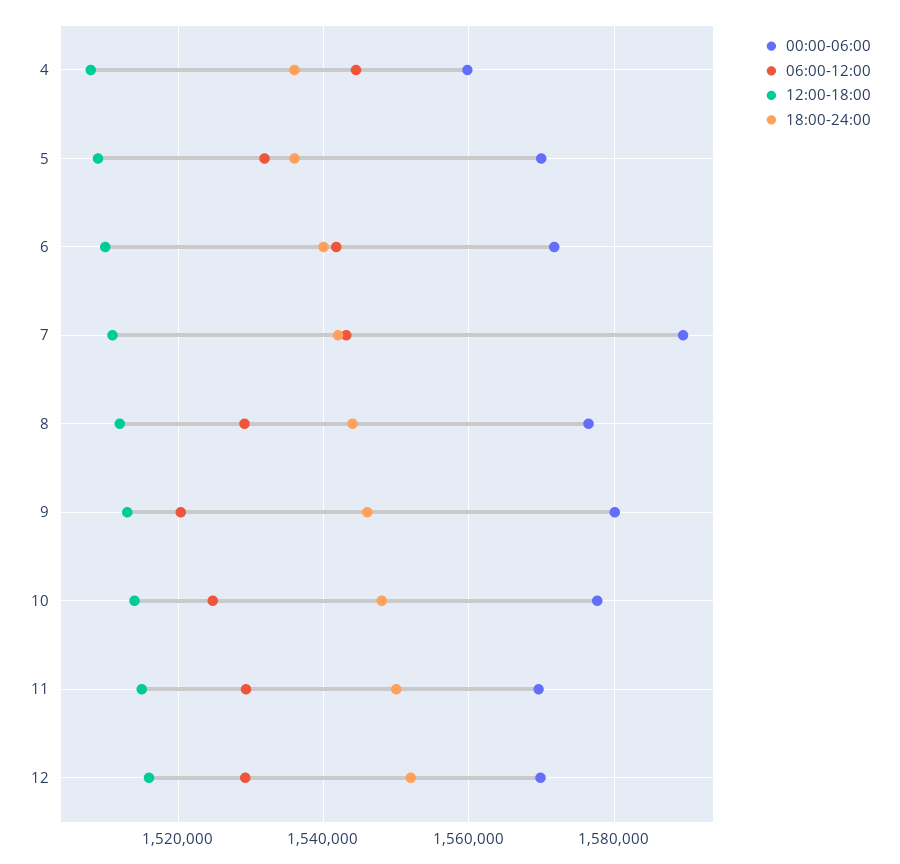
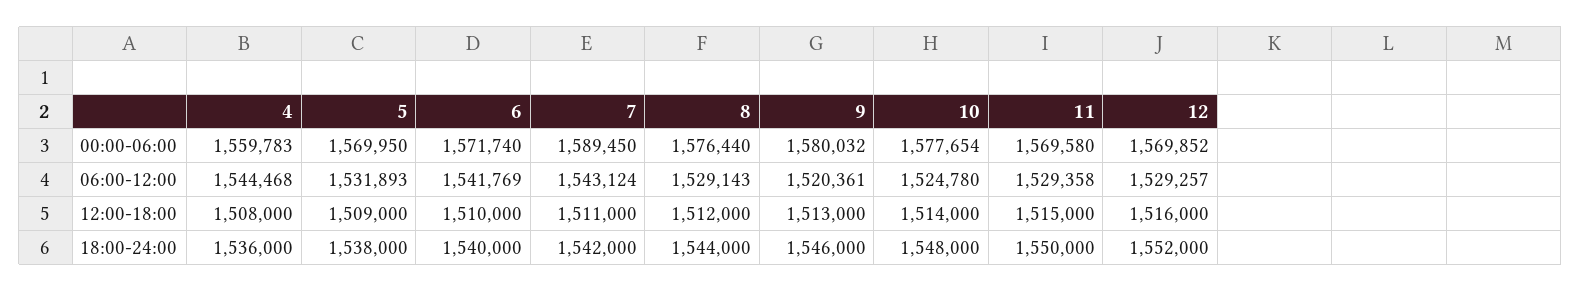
18:00-24:00, 5: 1536000 -> 1538000

